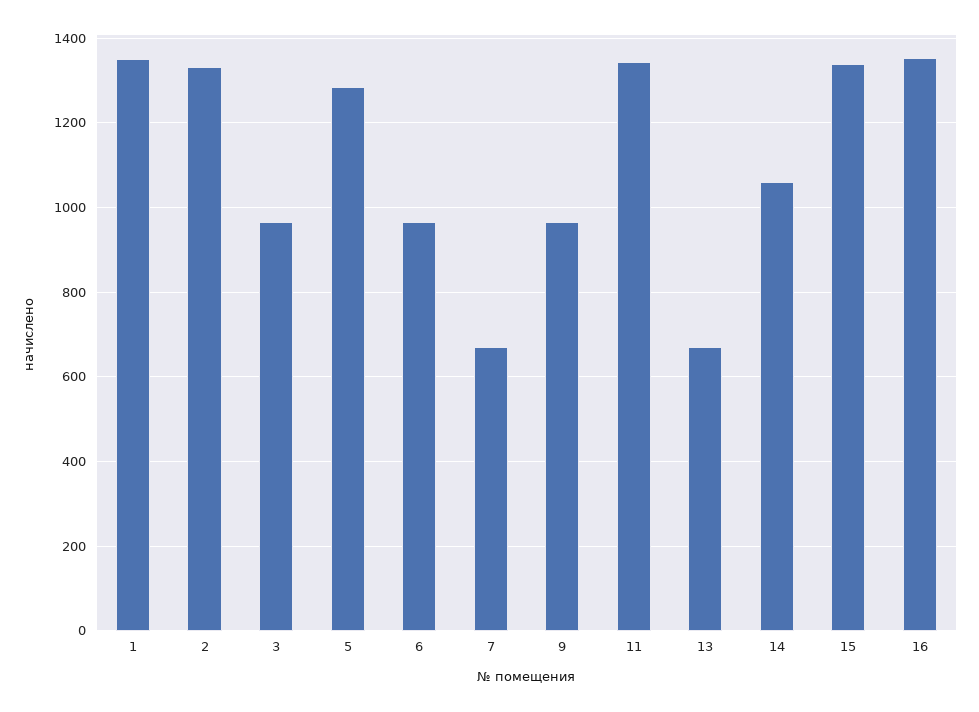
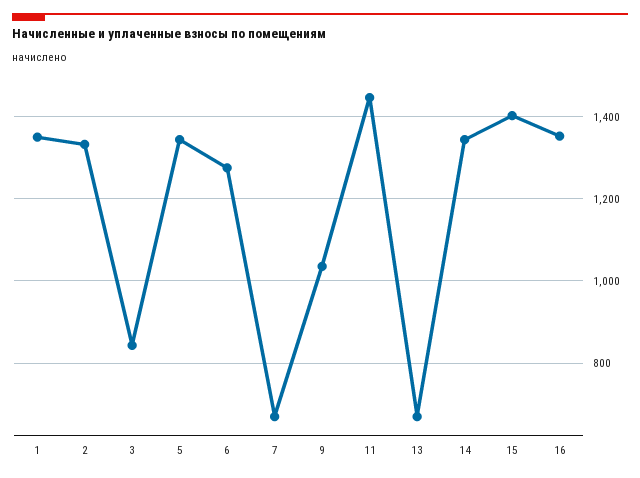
3: 960 -> 840
5: 1280 -> 1340
6: 960 -> 1280
9: 960 -> 1040
11: 1340 -> 1440
14: 1060 -> 1340
15: 1340 -> 1400

